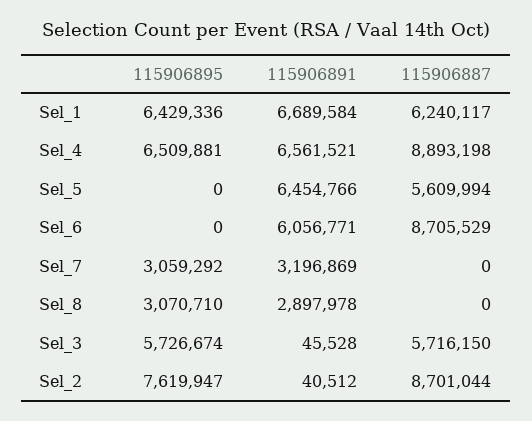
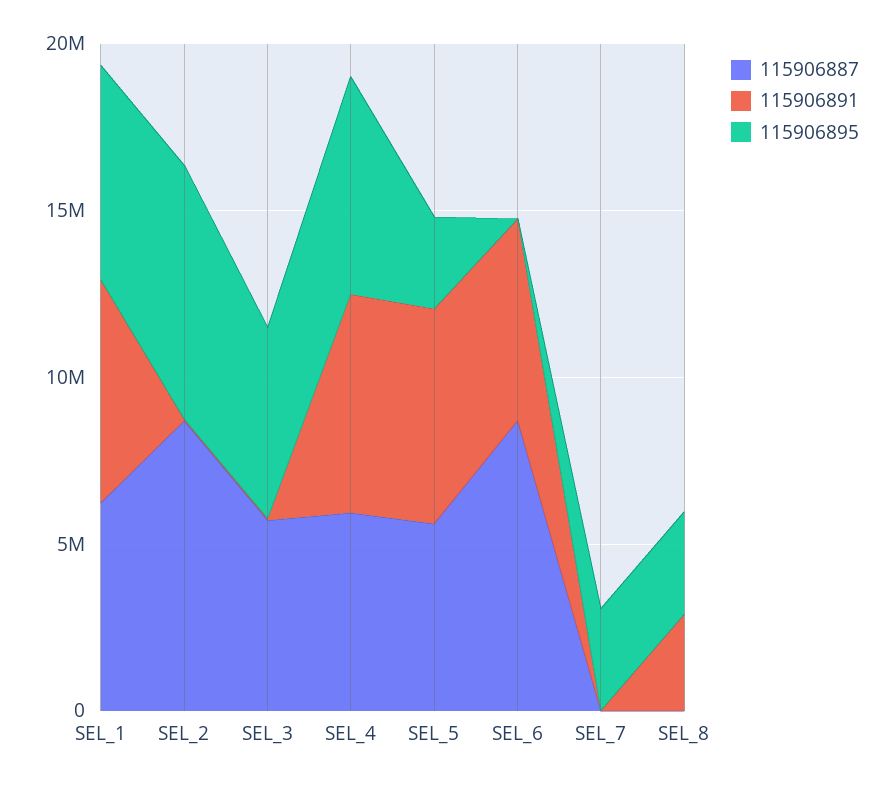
115906887, Sel_4: 8893198 -> 6000000
115906895, Sel_5: 0 -> 3000000
115906891, Sel_7: 3196869 -> 0

